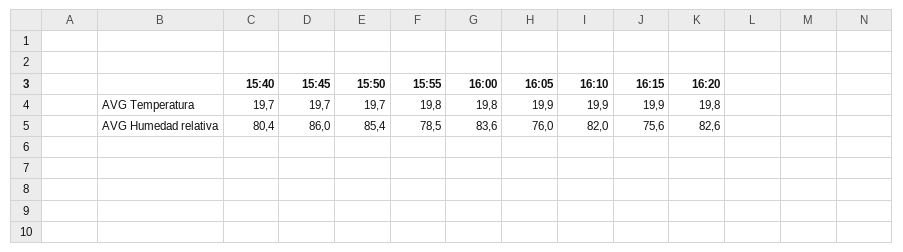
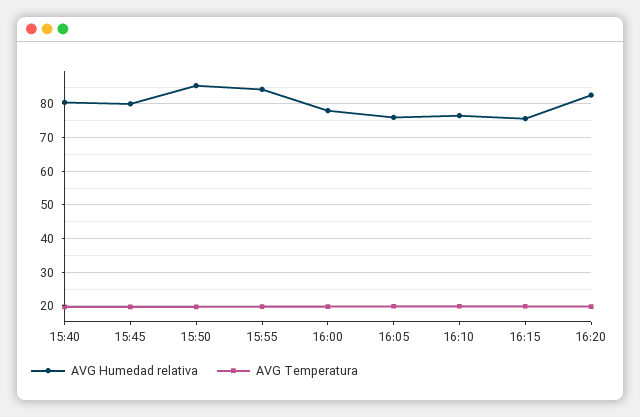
AVG Humedad relativa, 15:45: 86 -> 80
AVG Humedad relativa, 15:55: 78.5 -> 84
AVG Humedad relativa, 16:00: 83.6 -> 78
AVG Humedad relativa, 16:10: 82 -> 76

